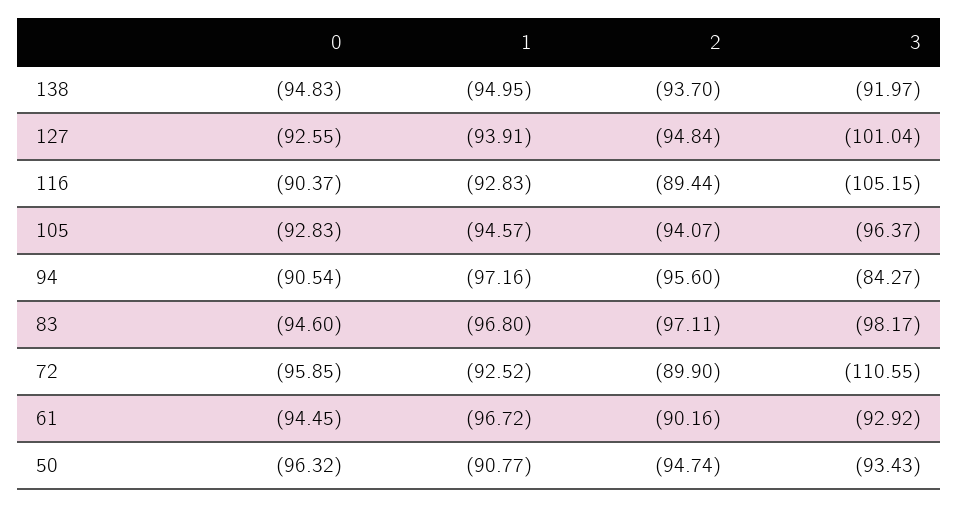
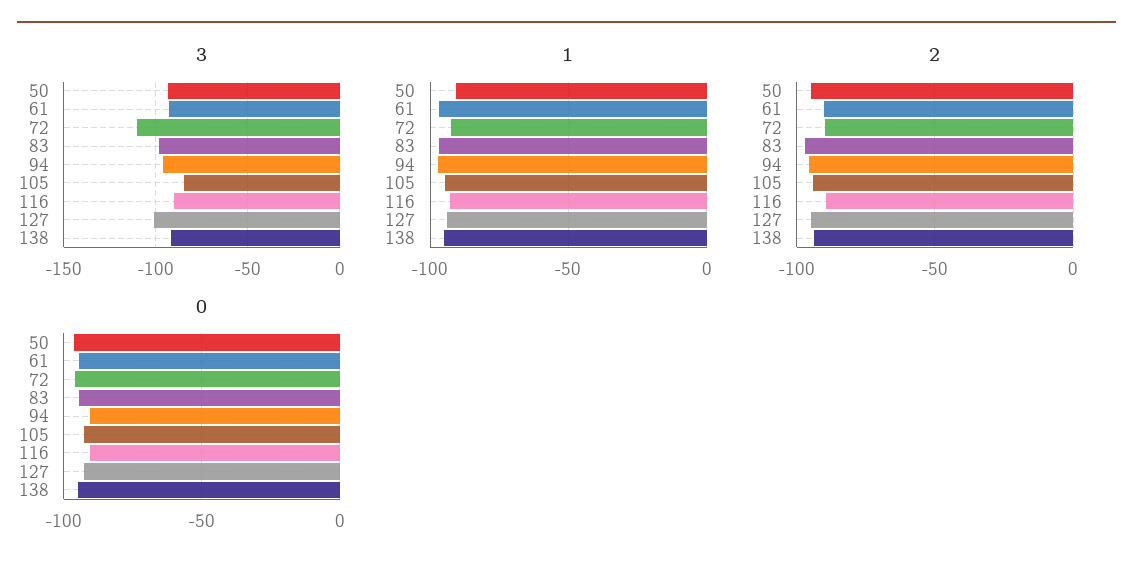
3, 116: -105.15 -> -90
3, 105: -96.37 -> -85
3, 94: -84.27 -> -95

